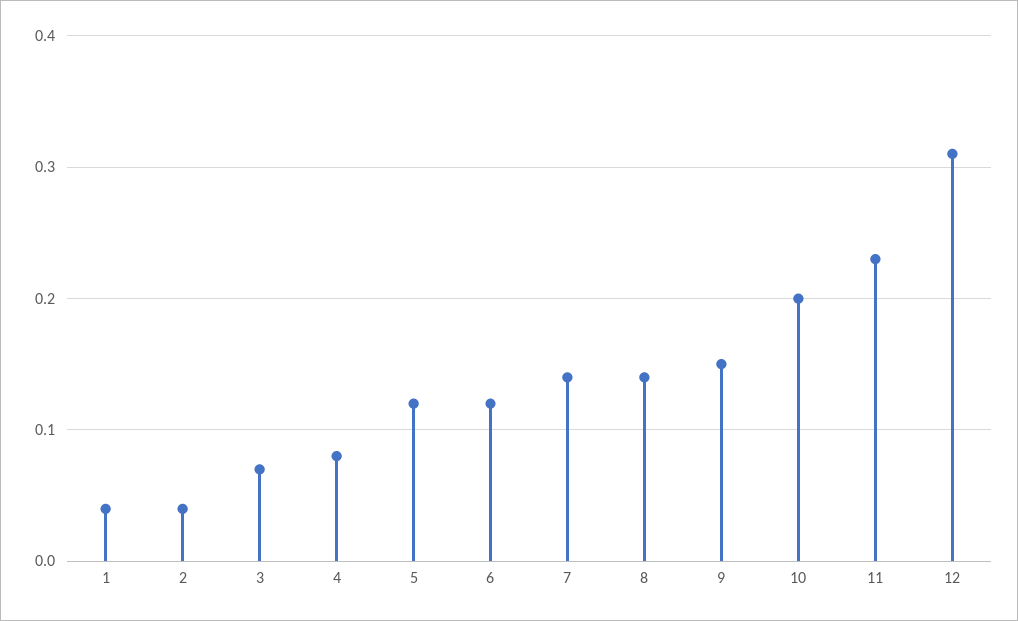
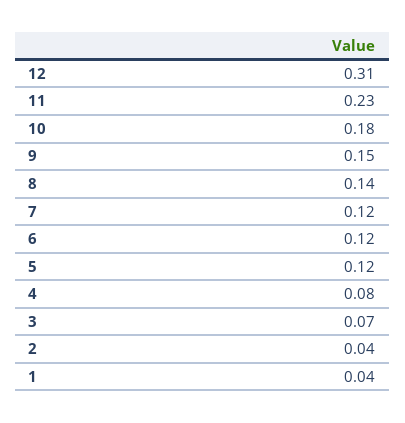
7: 0.14 -> 0.12
10: 0.2 -> 0.18

